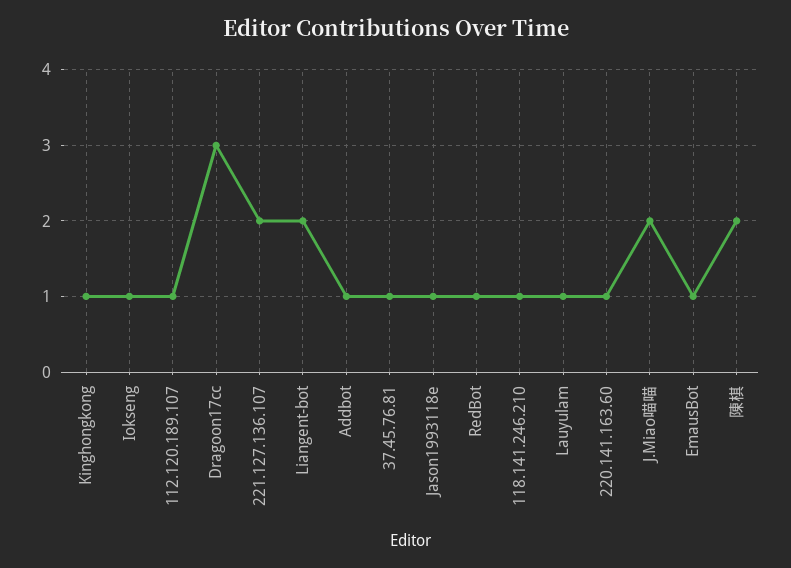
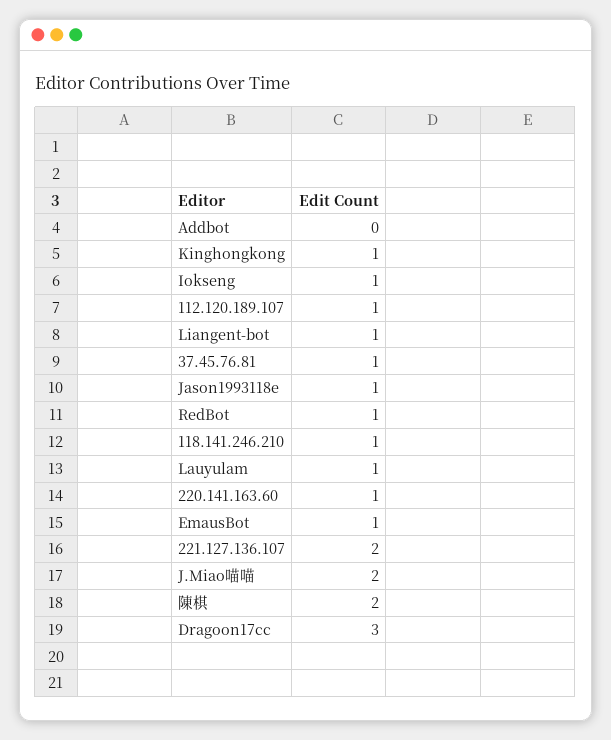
Liangent-bot: 2 -> 1
Addbot: 1 -> 0

